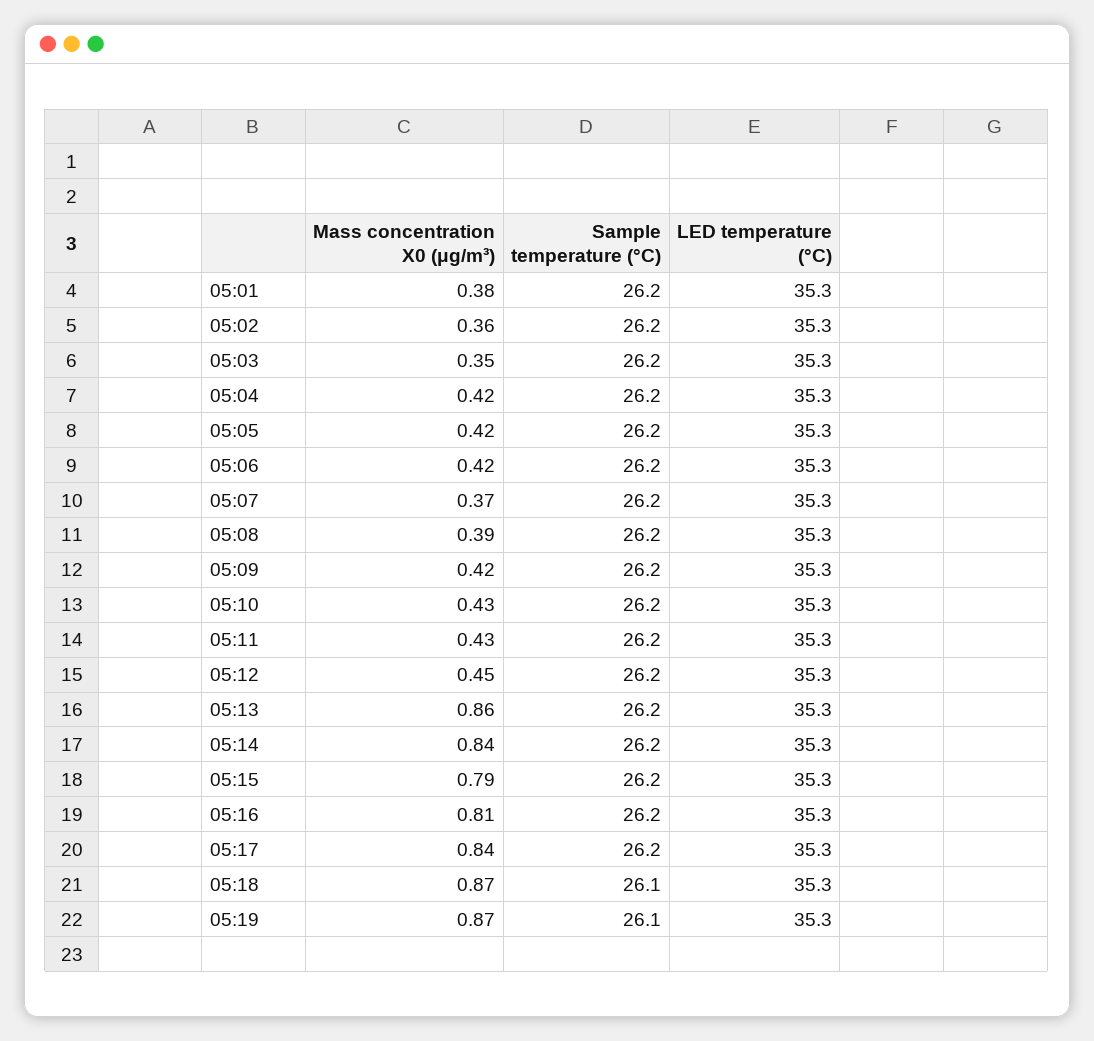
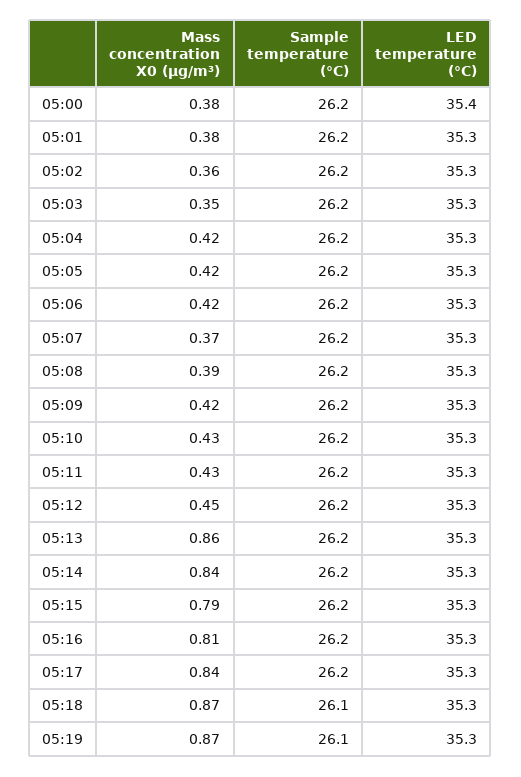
Mass concentration X0 (μg/m³), 05:00: none -> 0.38
Sample temperature (°C), 05:00: none -> 26.2
LED temperature (°C), 05:00: none -> 35.4

